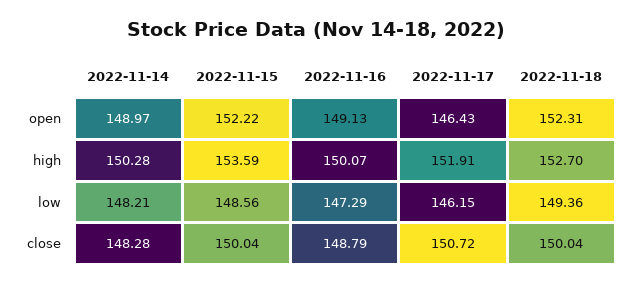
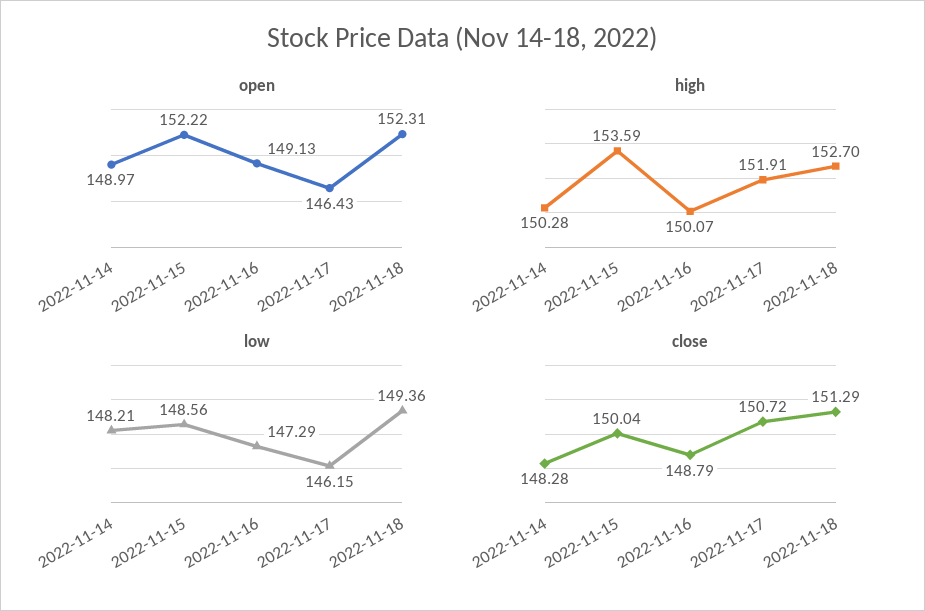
close, 2022-11-18: 150.04 -> 151.29

